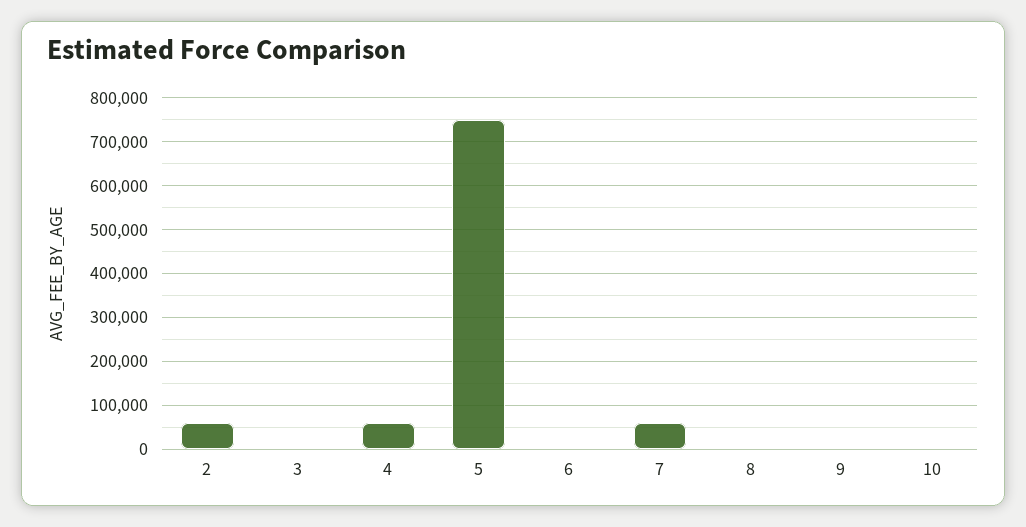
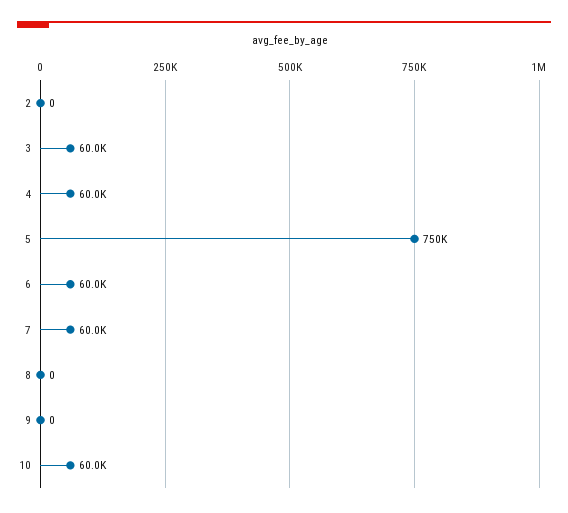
2: 60000 -> 0
3: 0 -> 60000
6: 0 -> 60000
10: 0 -> 60000

